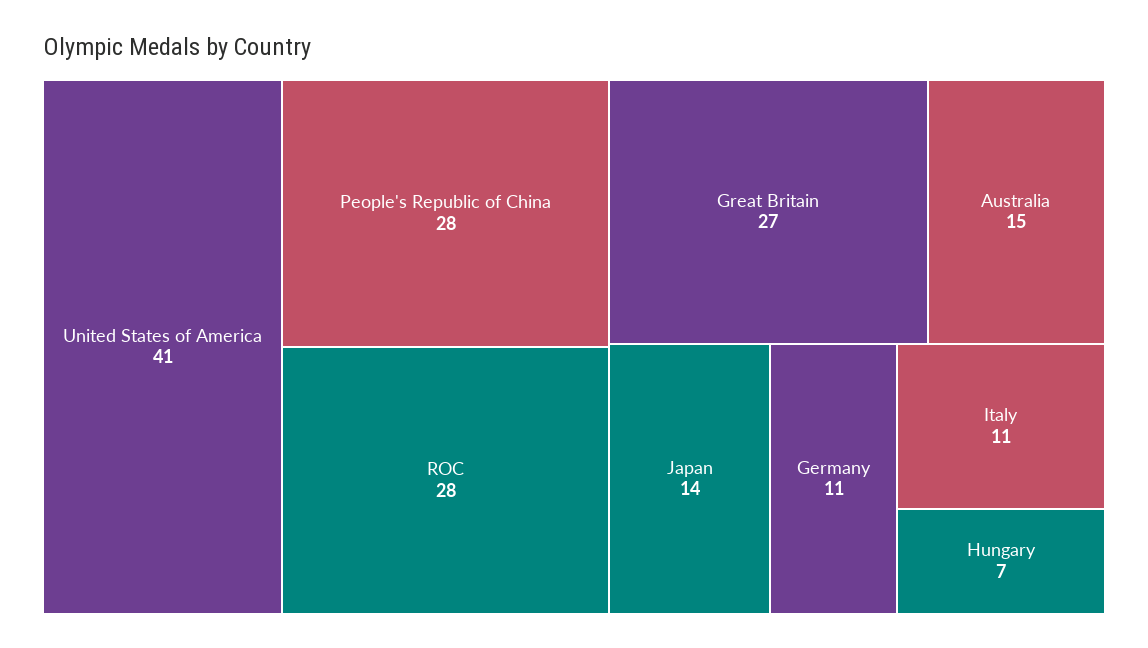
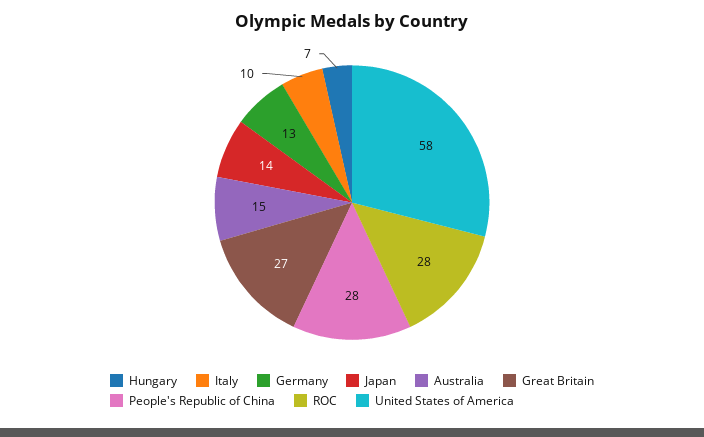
United States of America: 41 -> 58
Germany: 11 -> 13
Italy: 11 -> 10

